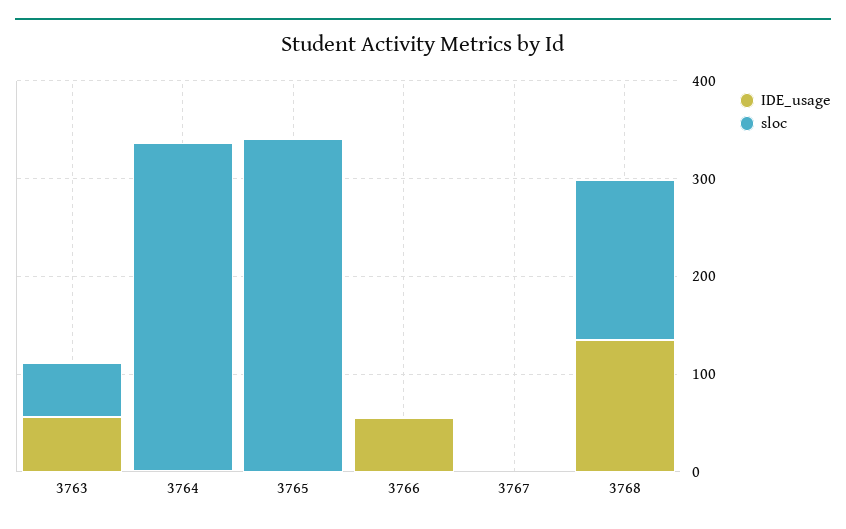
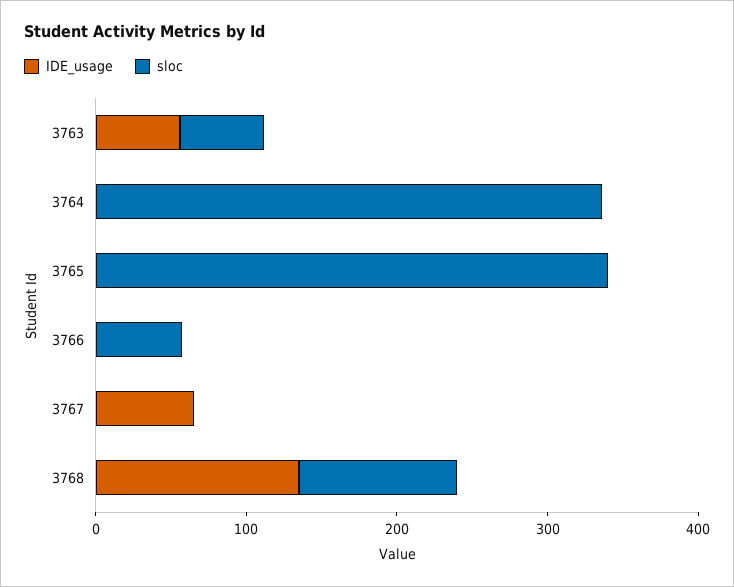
IDE_usage, 3766: 60 -> 0
sloc, 3766: 0 -> 60
IDE_usage, 3767: 0 -> 60
sloc, 3768: 160 -> 100

